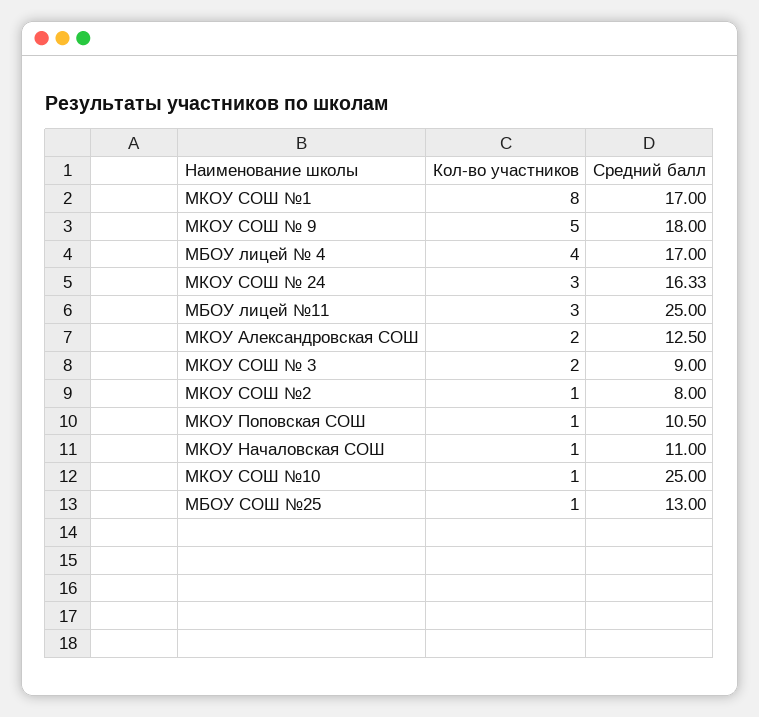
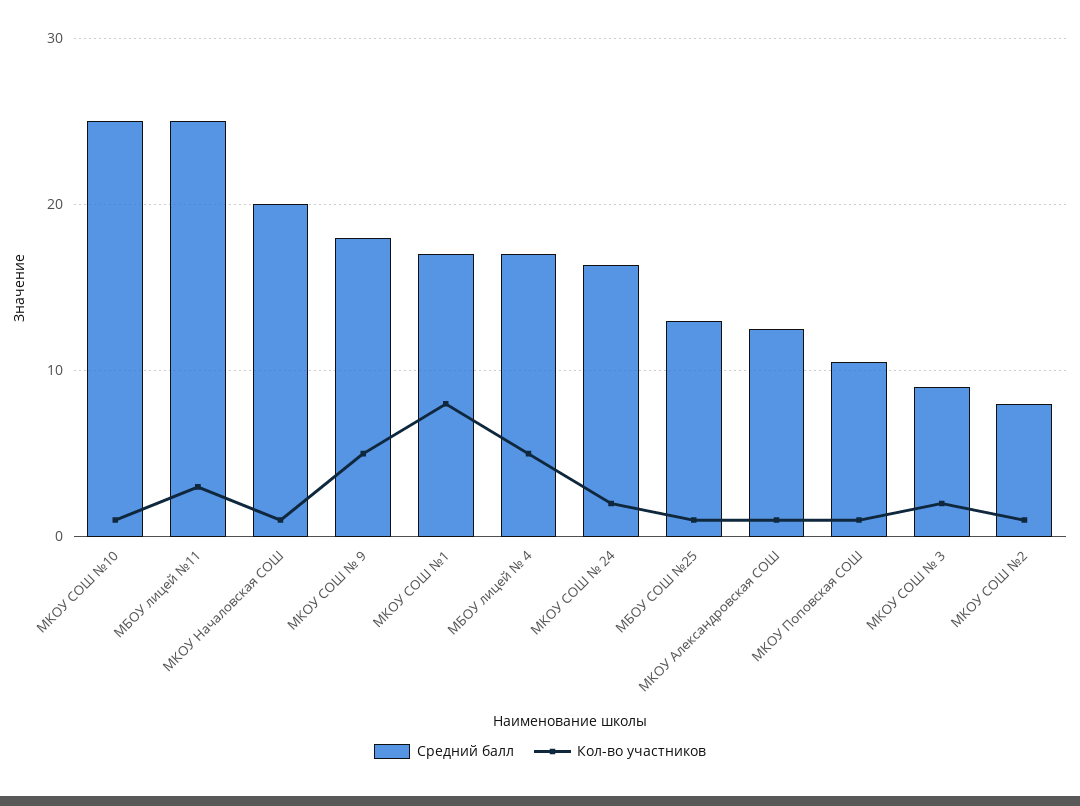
Кол-во участников, МБОУ лицей № 4: 4 -> 5
Кол-во участников, МКОУ СОШ № 24: 3 -> 2
Кол-во участников, МКОУ Александровская СОШ: 2 -> 1
Средний балл, МКОУ Началовская СОШ: 11 -> 20

